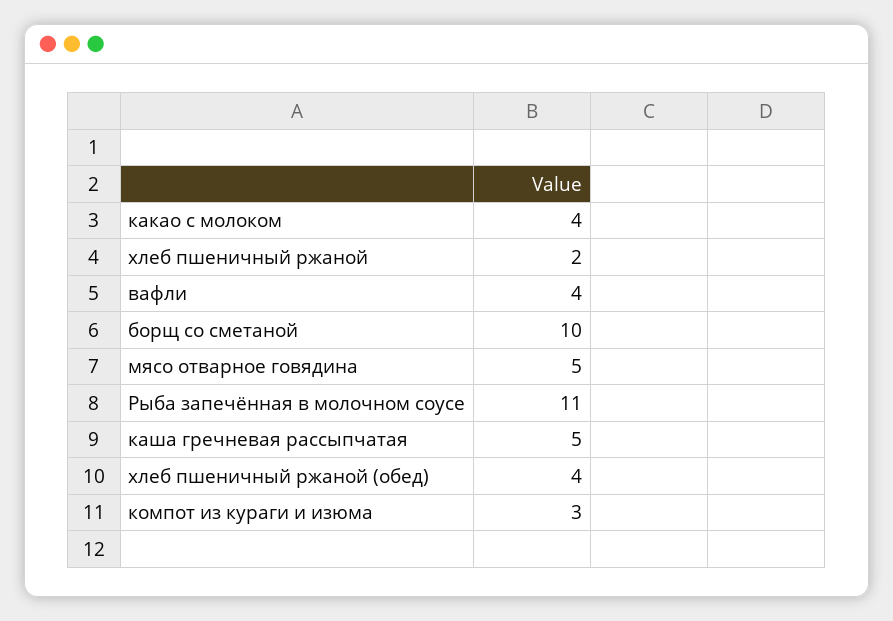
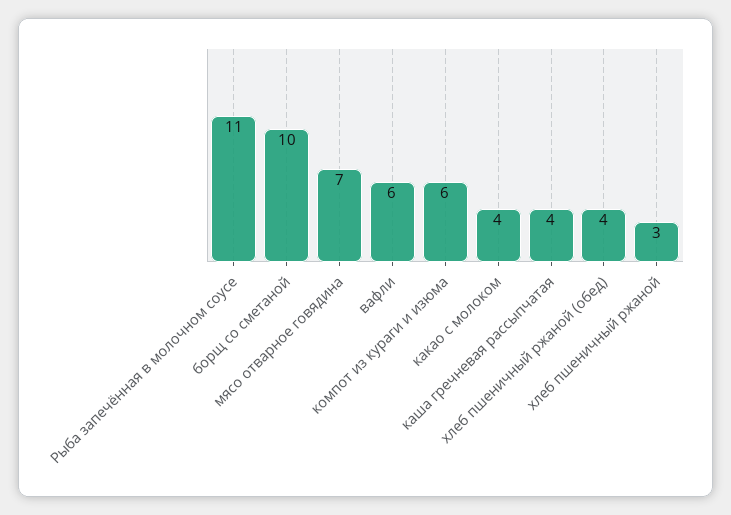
хлеб пшеничный ржаной: 2 -> 3
вафли: 4 -> 6
мясо отварное говядина: 5 -> 7
каша гречневая рассыпчатая: 5 -> 4
компот из кураги и изюма: 3 -> 6

